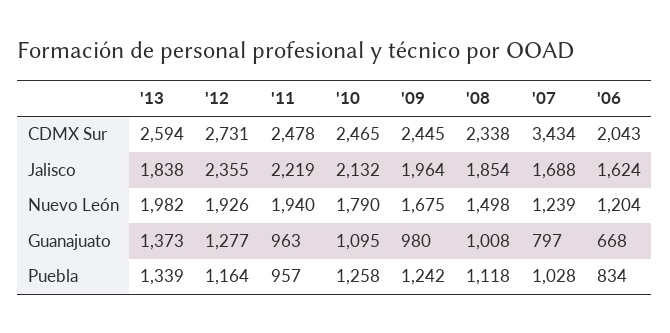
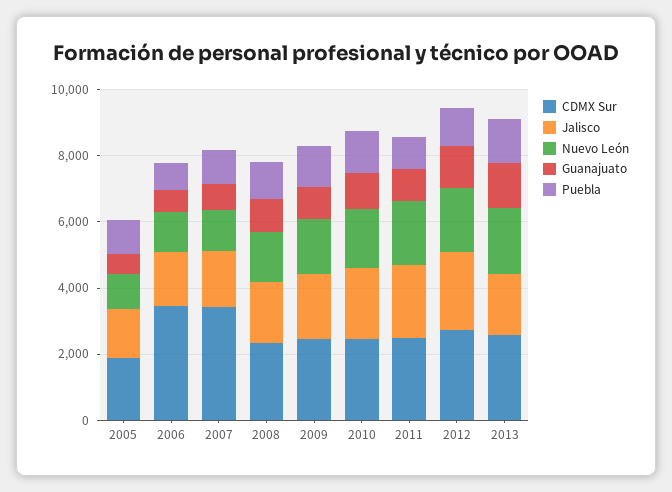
CDMX Sur, '06: 2043 -> 3500
CDMX Sur, 2005: none -> 2000
Jalisco, 2005: none -> 1500
Nuevo León, 2005: none -> 1000
Guanajuato, 2005: none -> 500
Puebla, 2005: none -> 1000

